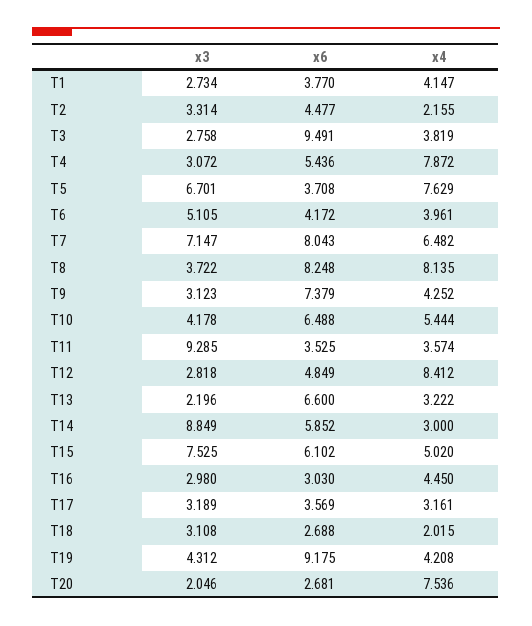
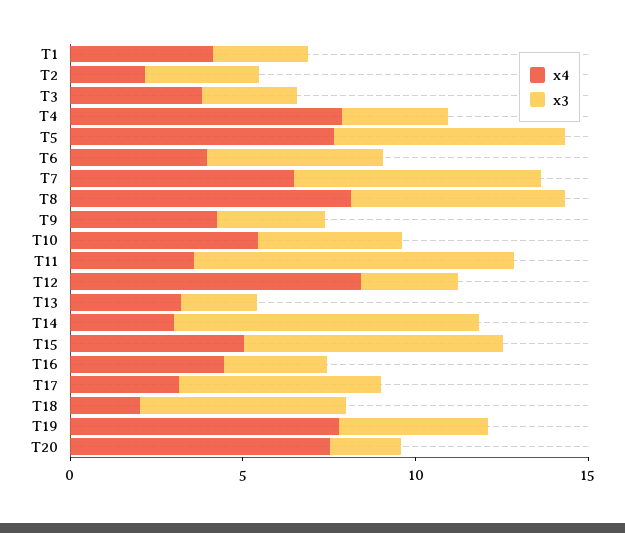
x6, T1: 3.77 -> none
x6, T2: 4.477 -> none
x6, T3: 9.491 -> none
x6, T4: 5.436 -> none
x6, T5: 3.708 -> none
x6, T6: 4.172 -> none
x6, T7: 8.043 -> none
x3, T8: 3.722 -> 6
x6, T8: 8.248 -> none
x6, T9: 7.379 -> none
x6, T10: 6.488 -> none
x6, T11: 3.525 -> none
x6, T12: 4.849 -> none
x6, T13: 6.6 -> none
x6, T14: 5.852 -> none
x6, T15: 6.102 -> none
x6, T16: 3.03 -> none
x3, T17: 3.189 -> 6
x6, T17: 3.569 -> none
x3, T18: 3.108 -> 6
x6, T18: 2.688 -> none
x6, T19: 9.175 -> none
x4, T19: 4.208 -> 8
x6, T20: 2.681 -> none

